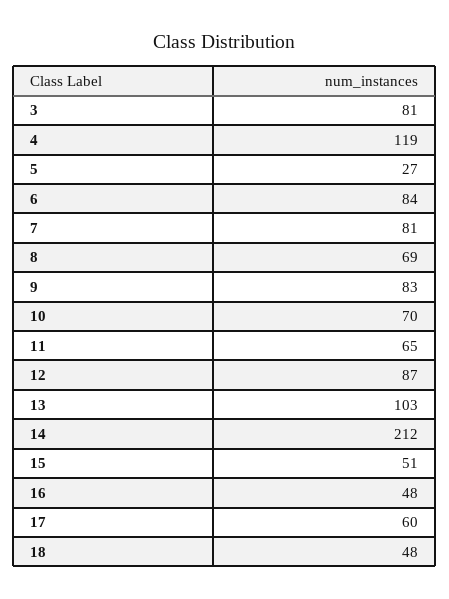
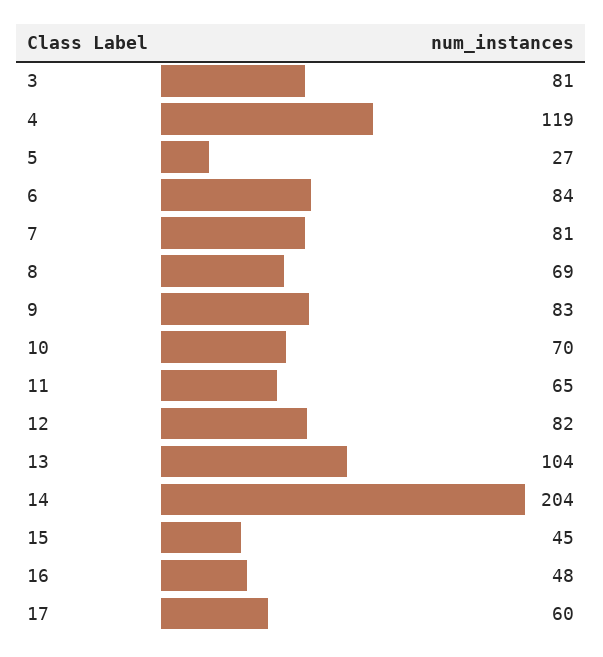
12: 87 -> 82
13: 103 -> 104
14: 212 -> 204
15: 51 -> 45
18: 48 -> none

